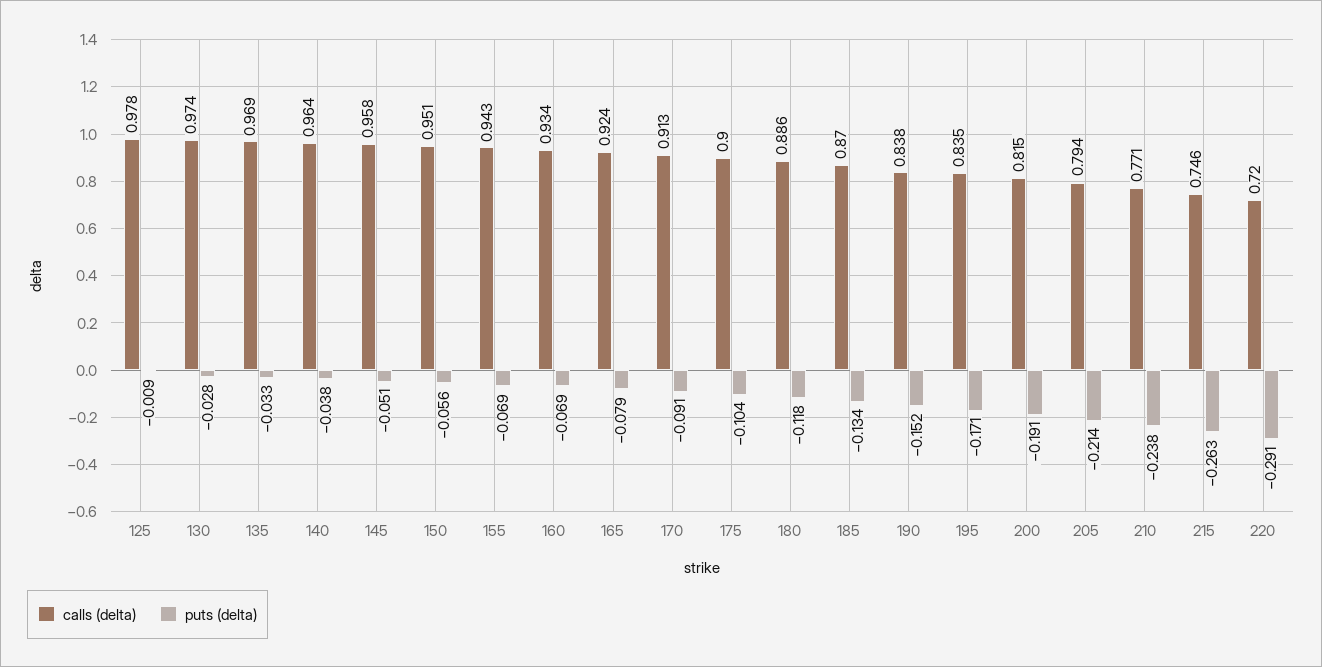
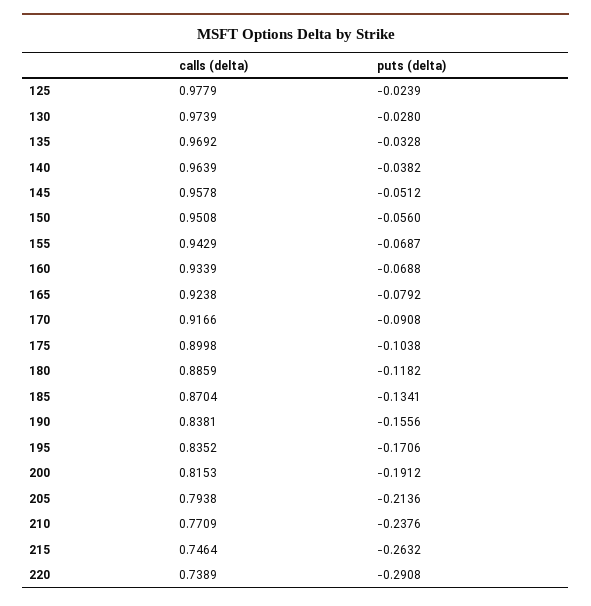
puts (delta), 125: -0.009 -> -0.0239
calls (delta), 170: 0.913 -> 0.9166
puts (delta), 190: -0.152 -> -0.1556
calls (delta), 220: 0.72 -> 0.7389

